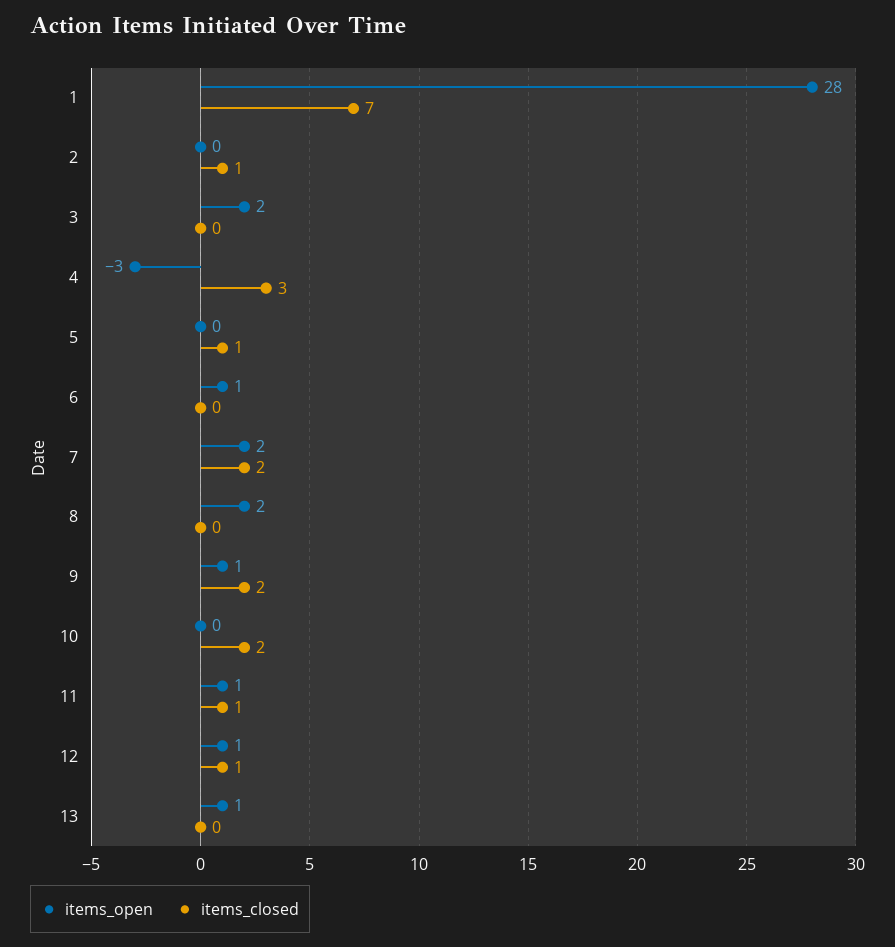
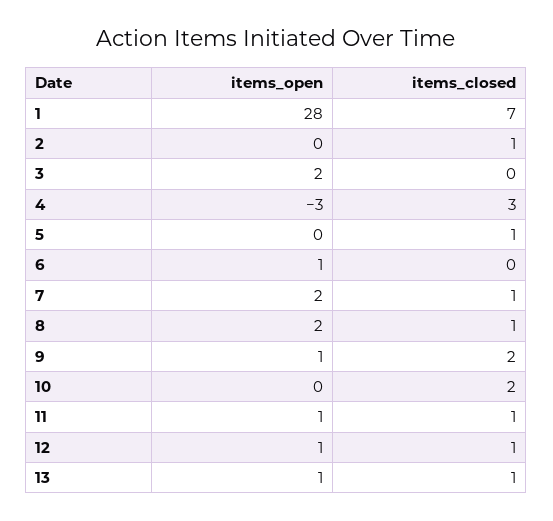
items_closed, 7: 2 -> 1
items_closed, 8: 0 -> 1
items_closed, 13: 0 -> 1

